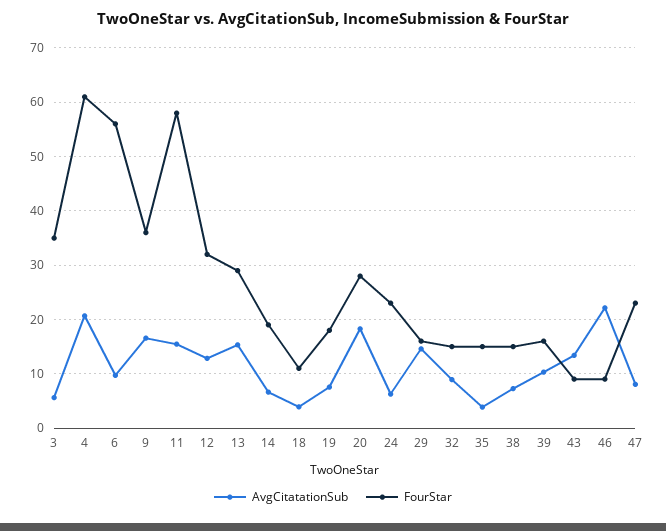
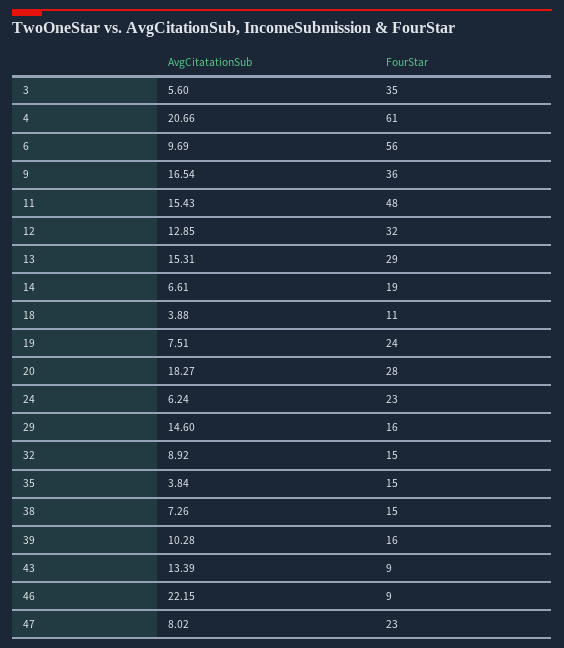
FourStar, 11: 58 -> 48
FourStar, 19: 18 -> 24

